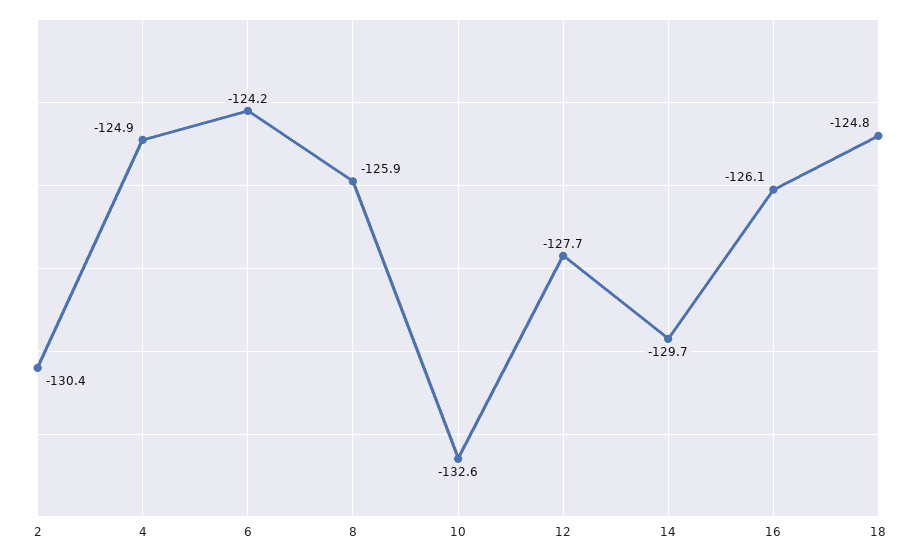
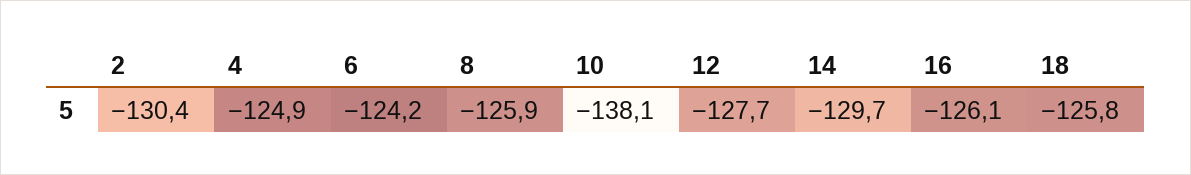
10: -132.6 -> -138.1
18: -124.8 -> -125.8

